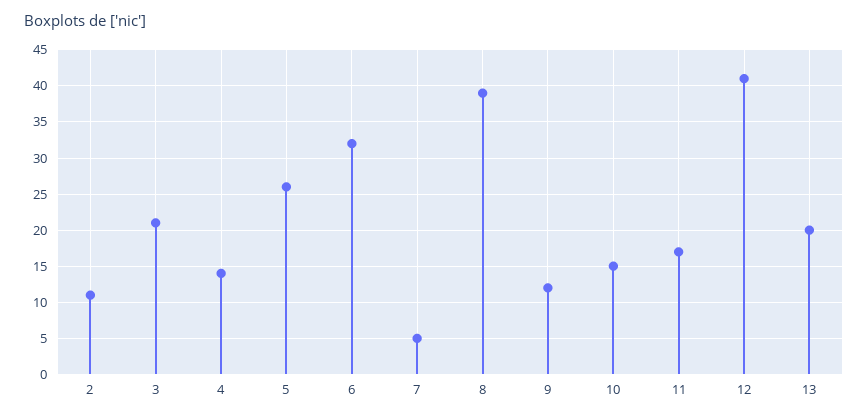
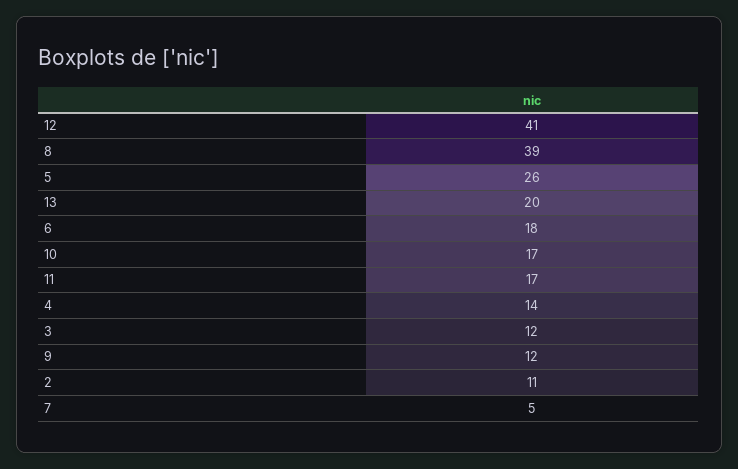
3: 21 -> 12
6: 32 -> 18
10: 15 -> 17

